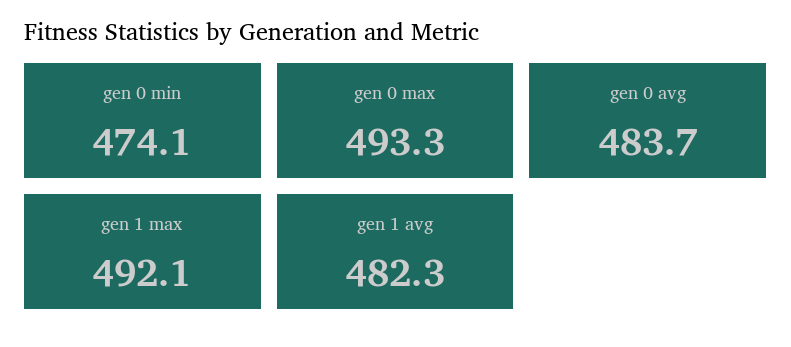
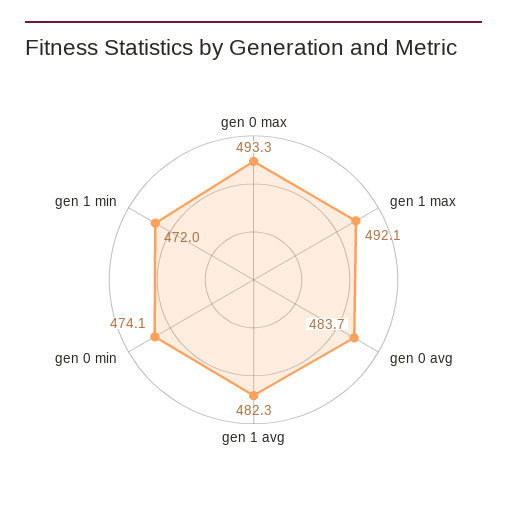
gen 1 min: none -> 472

